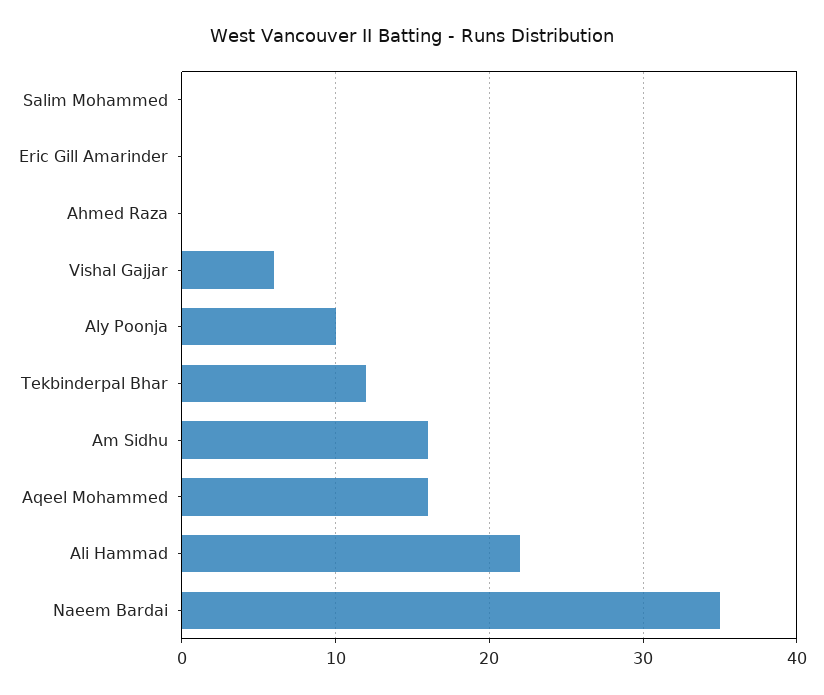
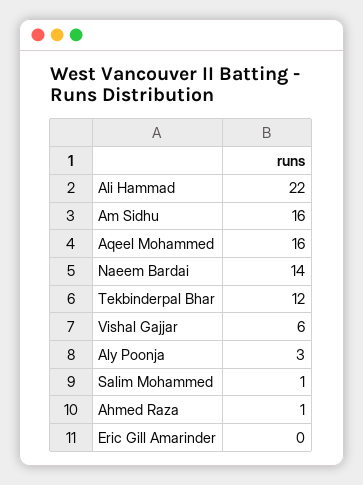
Salim Mohammed: 0 -> 1
Ahmed Raza: 0 -> 1
Aly Poonja: 10 -> 3
Naeem Bardai: 35 -> 14

